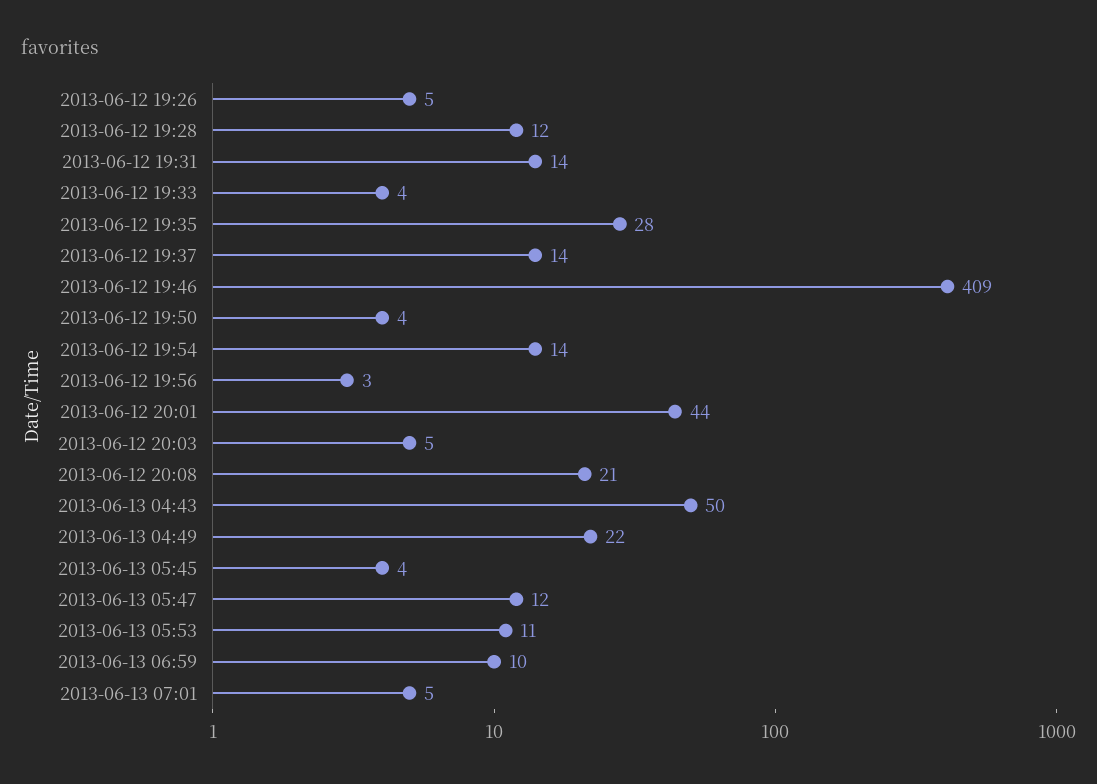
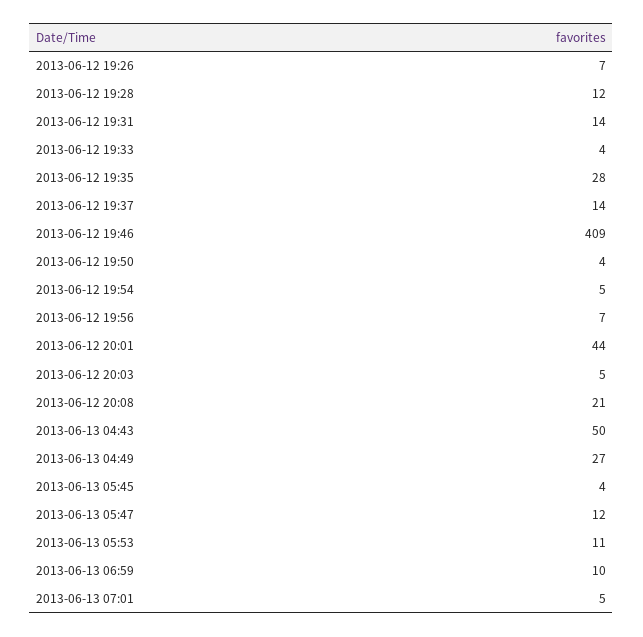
2013-06-12 19:26: 5 -> 7
2013-06-12 19:54: 14 -> 5
2013-06-12 19:56: 3 -> 7
2013-06-13 04:49: 22 -> 27

